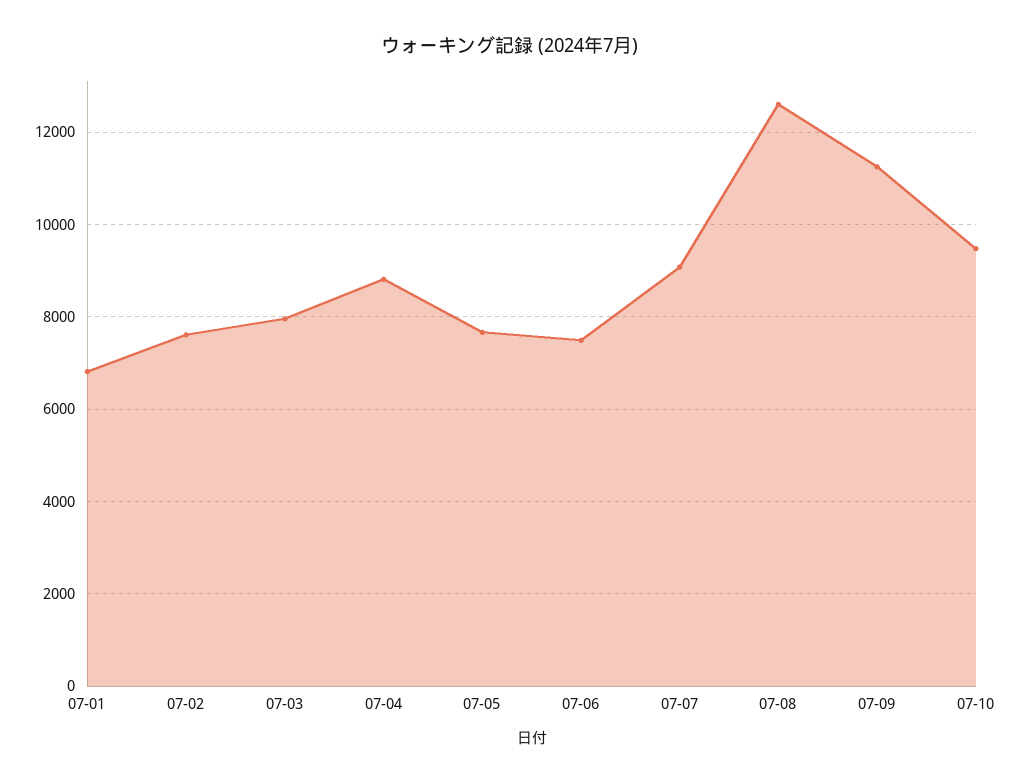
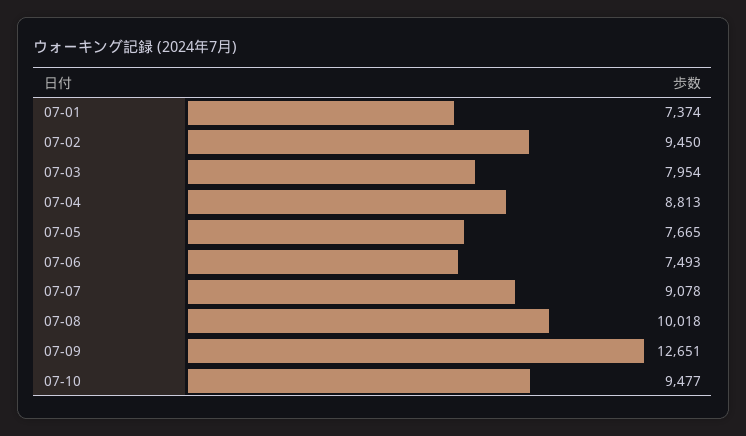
07-01: 6800 -> 7374
07-02: 7600 -> 9450
07-08: 12600 -> 10018
07-09: 11200 -> 12651

